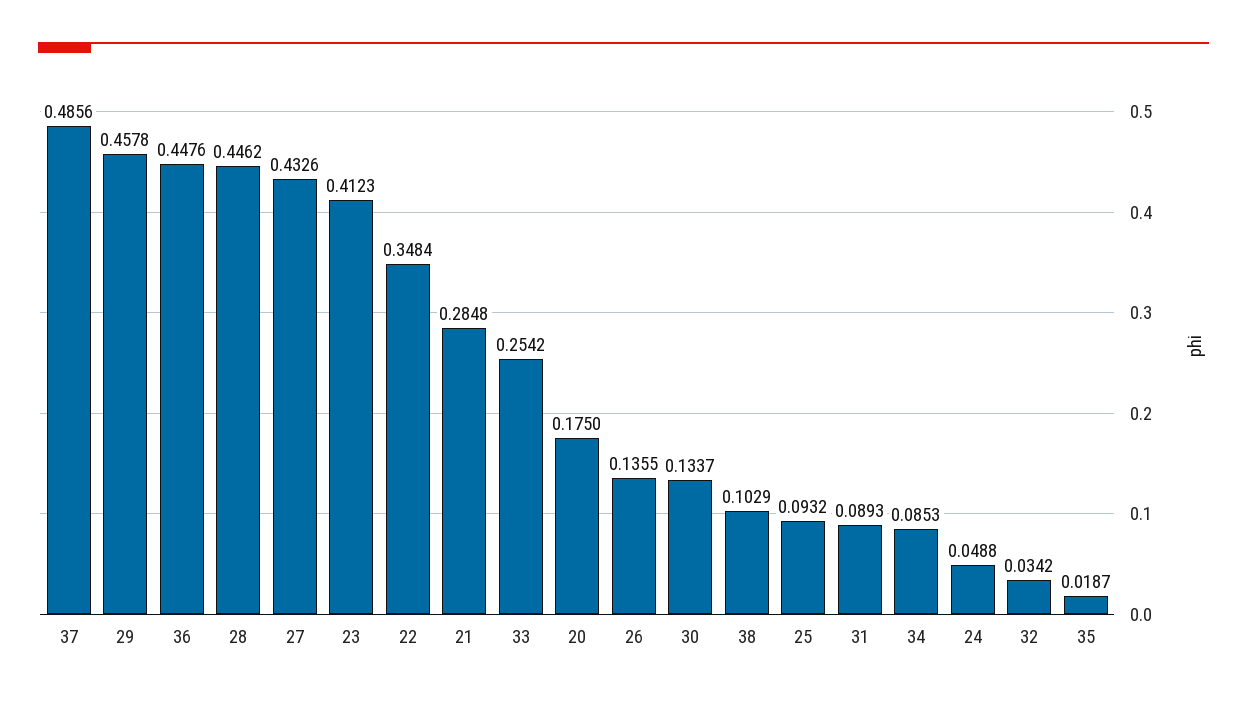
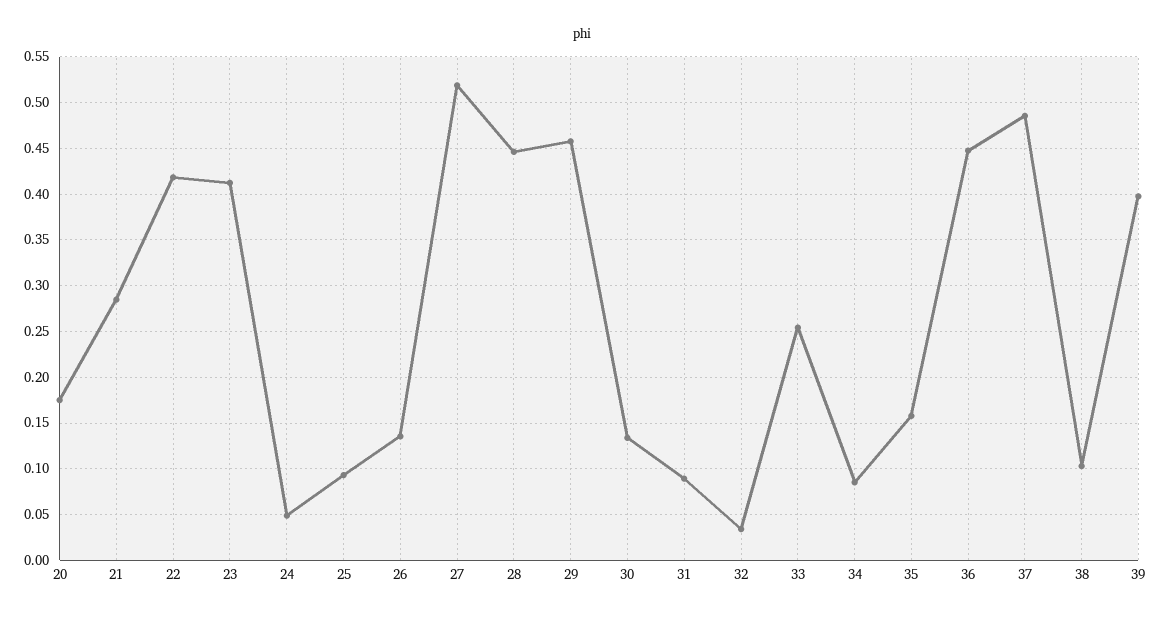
27: 0.4326 -> 0.52
22: 0.3484 -> 0.42
35: 0.0187 -> 0.16
39: none -> 0.4

